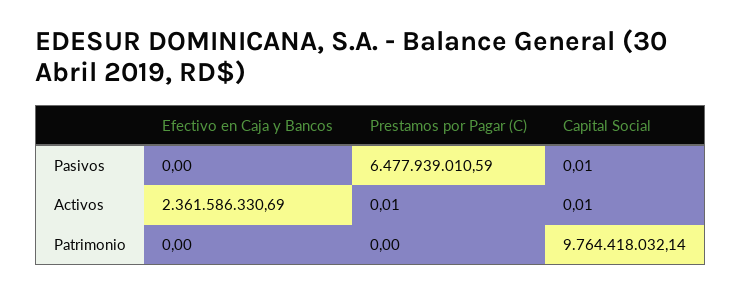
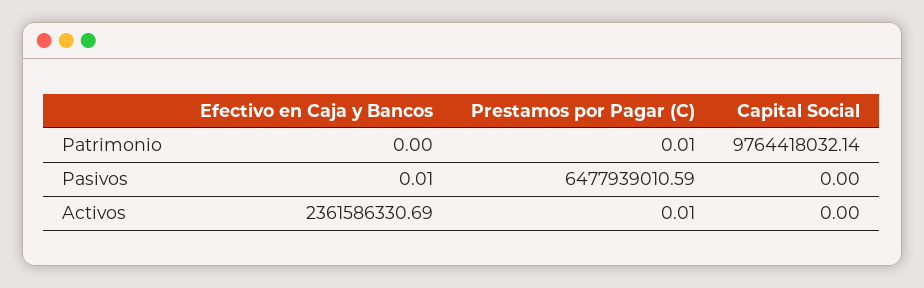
Efectivo en Caja y Bancos, Pasivos: 0 -> 0.01
Capital Social, Pasivos: 0.01 -> 0
Capital Social, Activos: 0.01 -> 0
Prestamos por Pagar (C), Patrimonio: 0 -> 0.01

